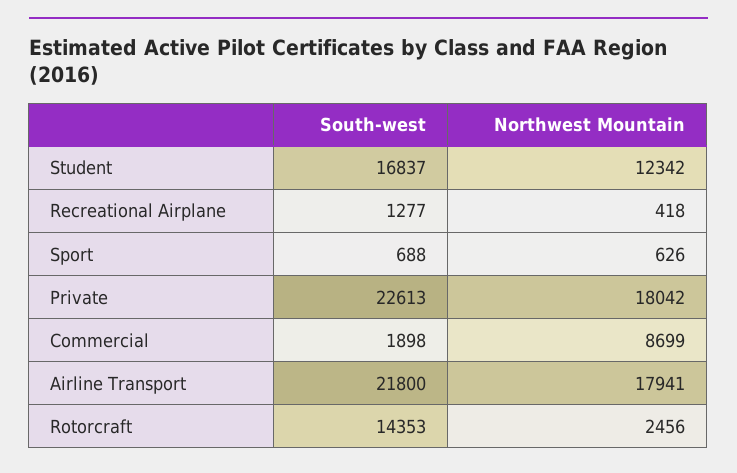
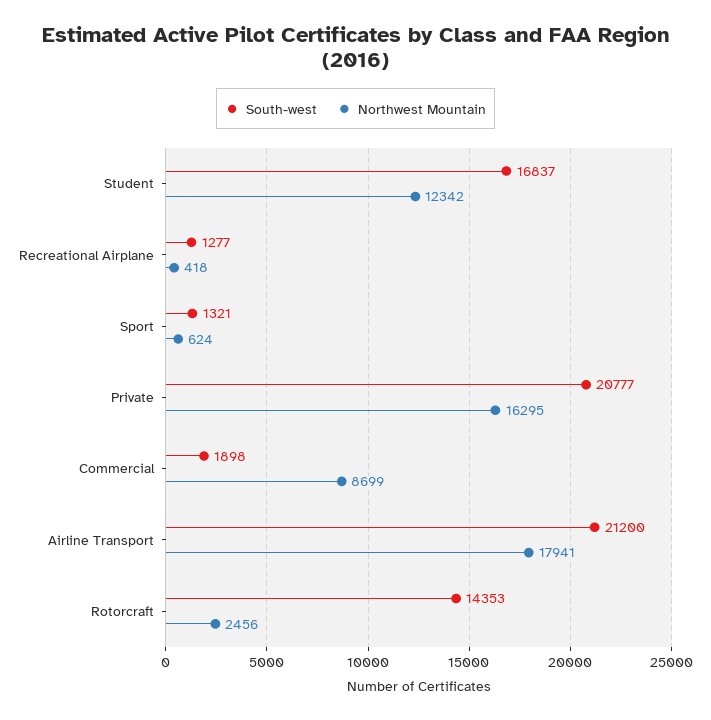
South-west, Sport: 688 -> 1321
Northwest Mountain, Sport: 626 -> 624
South-west, Private: 22613 -> 20777
Northwest Mountain, Private: 18042 -> 16295
South-west, Airline Transport: 21800 -> 21200

